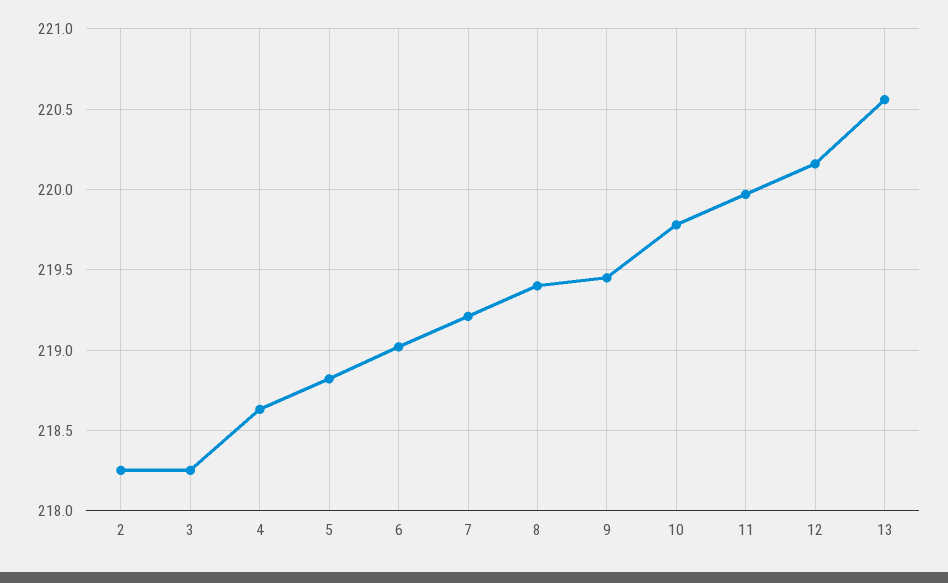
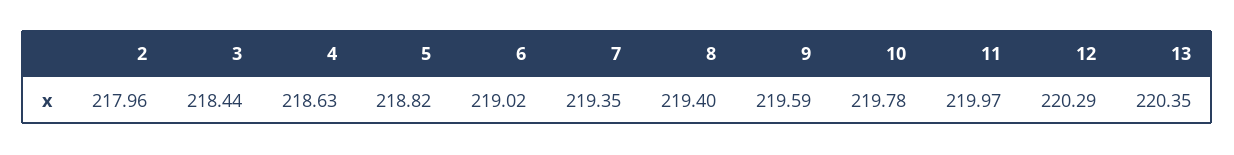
2: 218.25 -> 217.96
3: 218.25 -> 218.44
7: 219.2 -> 219.35
9: 219.45 -> 219.59
12: 220.15 -> 220.29
13: 220.55 -> 220.35

